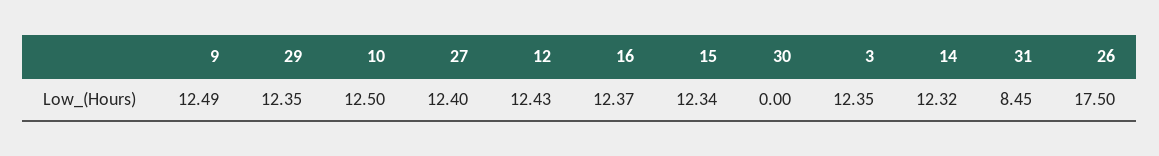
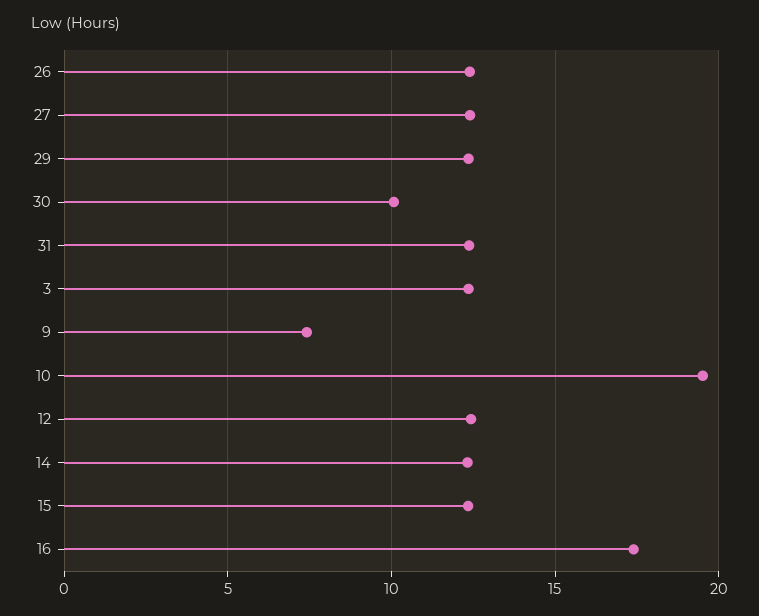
9: 12.49 -> 7.5
10: 12.5 -> 19.5
16: 12.37 -> 17.5
30: 0 -> 10
31: 8.45 -> 12.5
26: 17.5 -> 12.5

